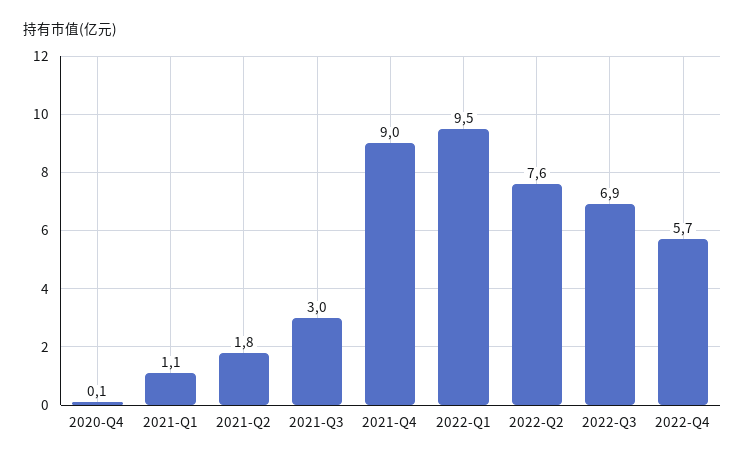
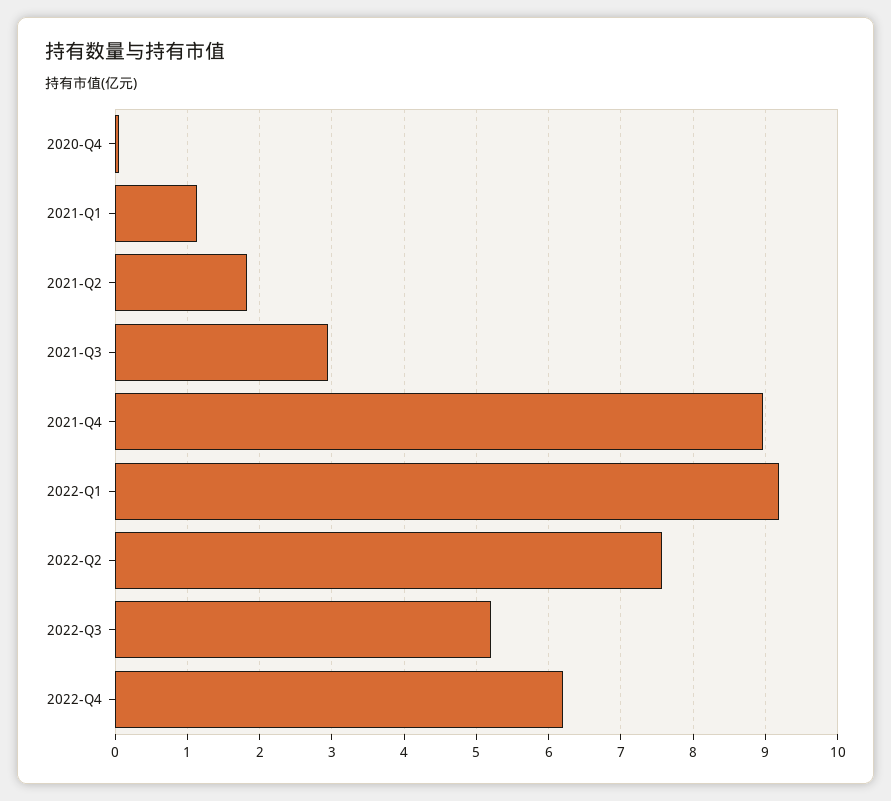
2022-Q1: 9.5 -> 9.2
2022-Q3: 6.9 -> 5.2
2022-Q4: 5.7 -> 6.2

